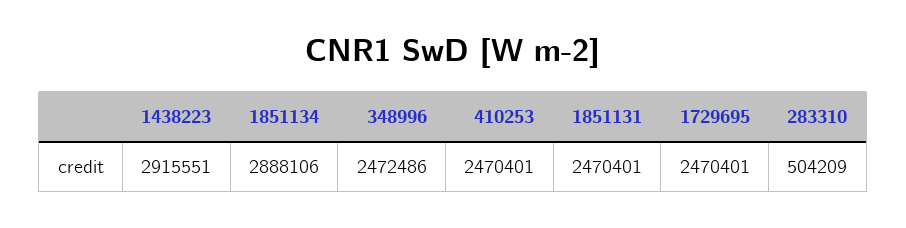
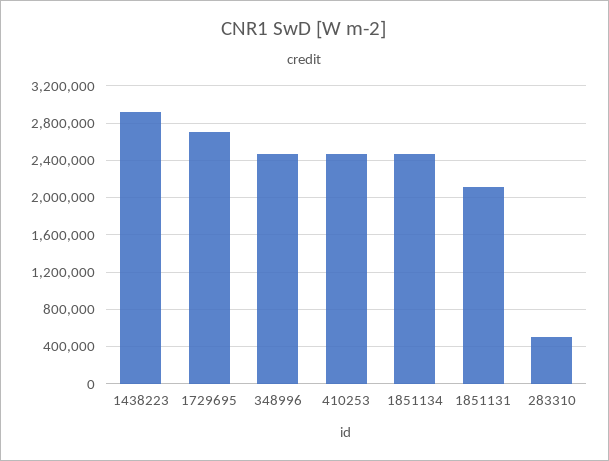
1851134: 2888106 -> 2500000
1851131: 2470401 -> 2100000
1729695: 2470401 -> 2700000

